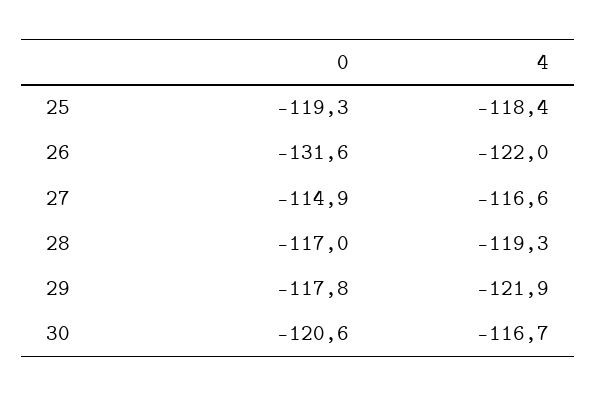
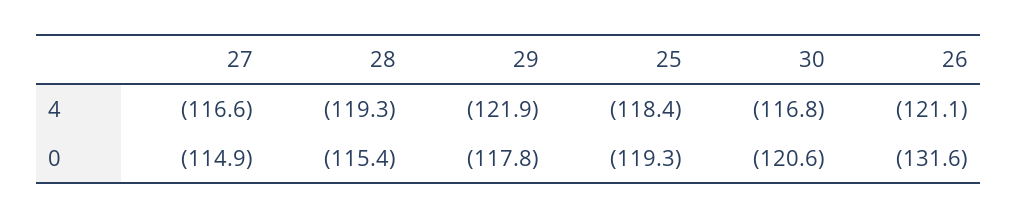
4, 26: -122 -> -121.1
0, 28: -117 -> -115.4
4, 30: -116.7 -> -116.8

